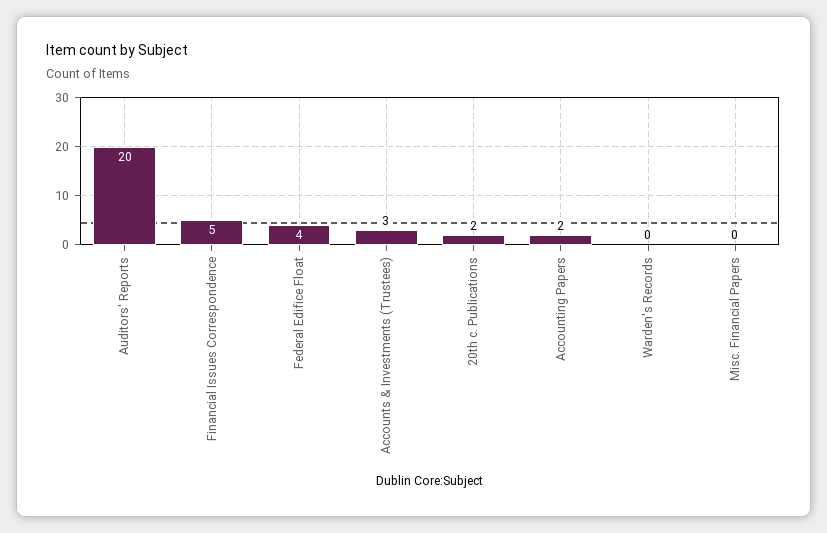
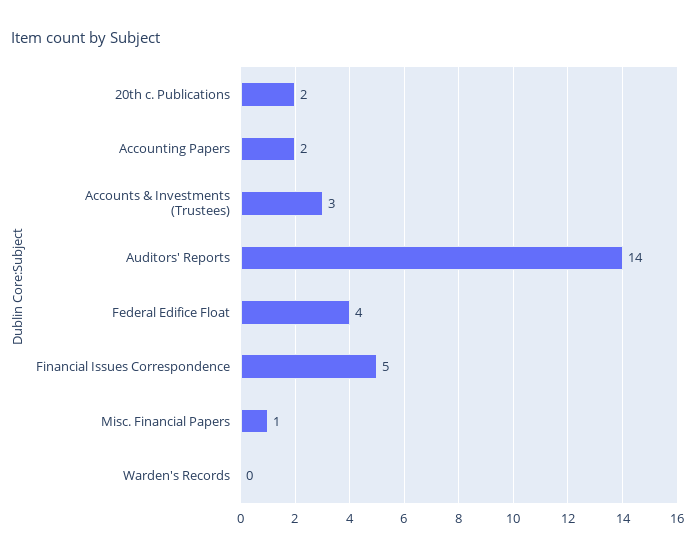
Auditors' Reports: 20 -> 14
Misc. Financial Papers: 0 -> 1

